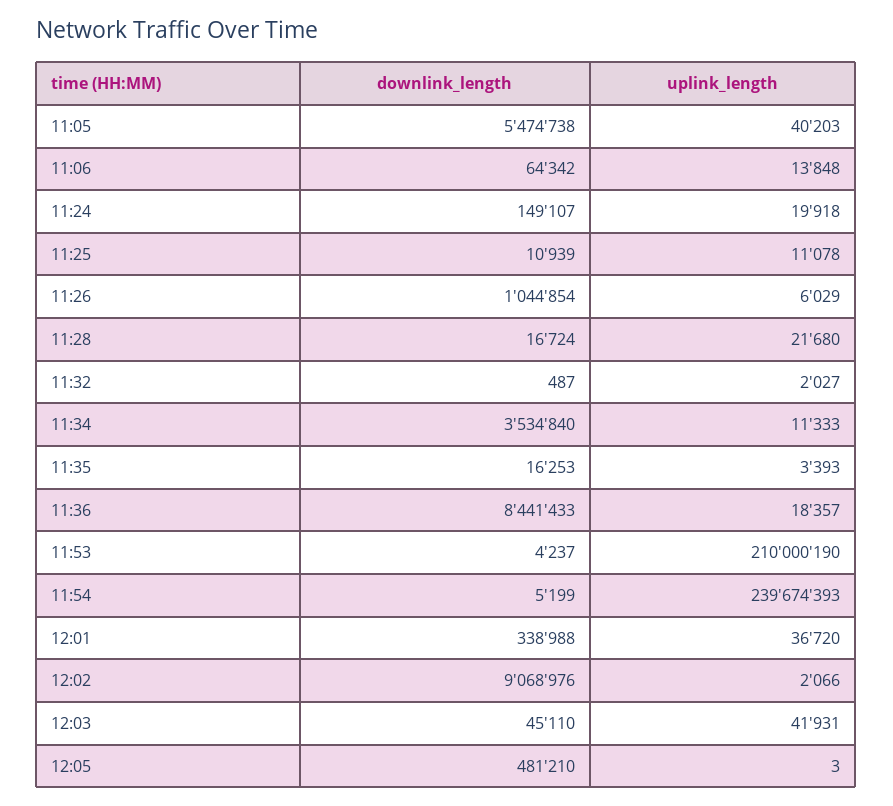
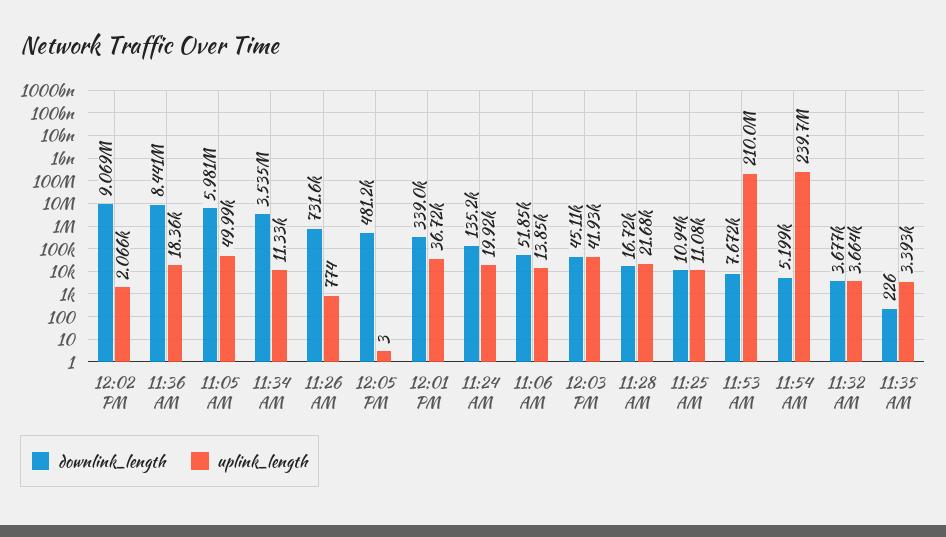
downlink_length, 11:05: 5474738 -> 5981000
uplink_length, 11:05: 40203 -> 49990
downlink_length, 11:06: 64342 -> 51850
downlink_length, 11:24: 149107 -> 135200
downlink_length, 11:26: 1044854 -> 731600
uplink_length, 11:26: 6029 -> 774
downlink_length, 11:32: 487 -> 3677
uplink_length, 11:32: 2027 -> 3664
downlink_length, 11:35: 16253 -> 226
downlink_length, 11:53: 4237 -> 7672

